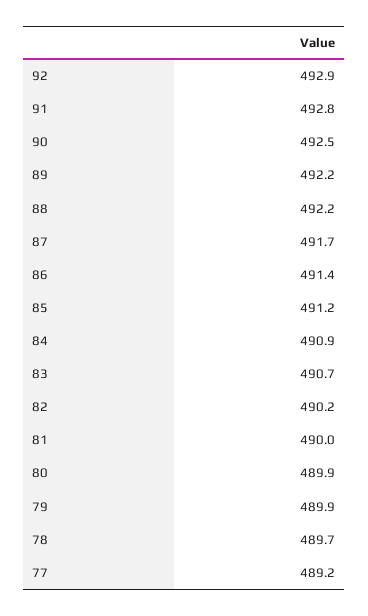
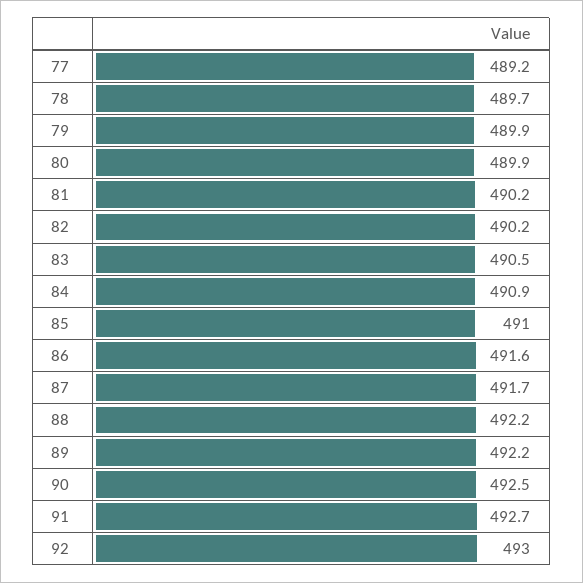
92: 492.9 -> 493
91: 492.8 -> 492.7
86: 491.4 -> 491.6
85: 491.2 -> 491
83: 490.7 -> 490.5
81: 490 -> 490.2

